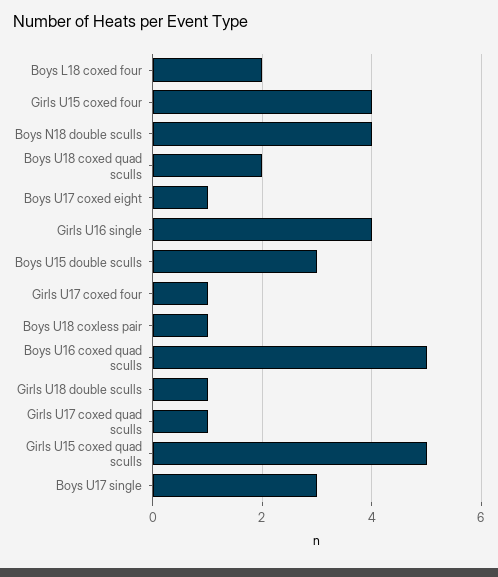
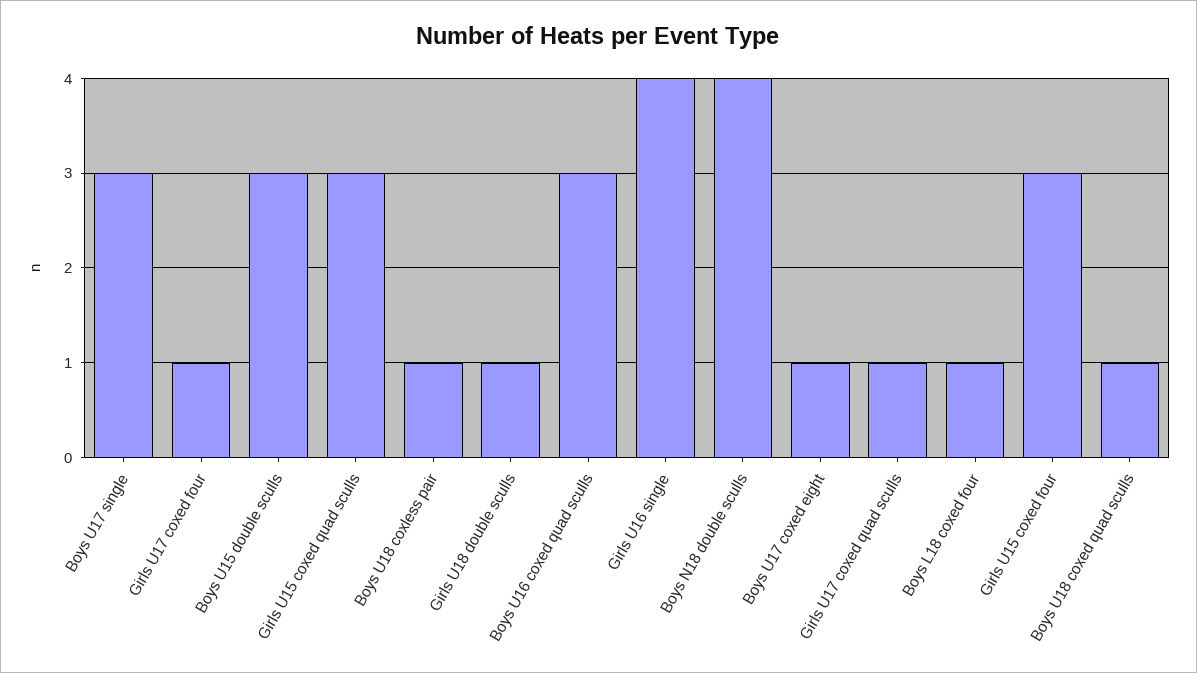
Boys L18 coxed four: 2 -> 1
Girls U15 coxed four: 4 -> 3
Boys U18 coxed quad sculls: 2 -> 1
Boys U16 coxed quad sculls: 5 -> 3
Girls U15 coxed quad sculls: 5 -> 3

